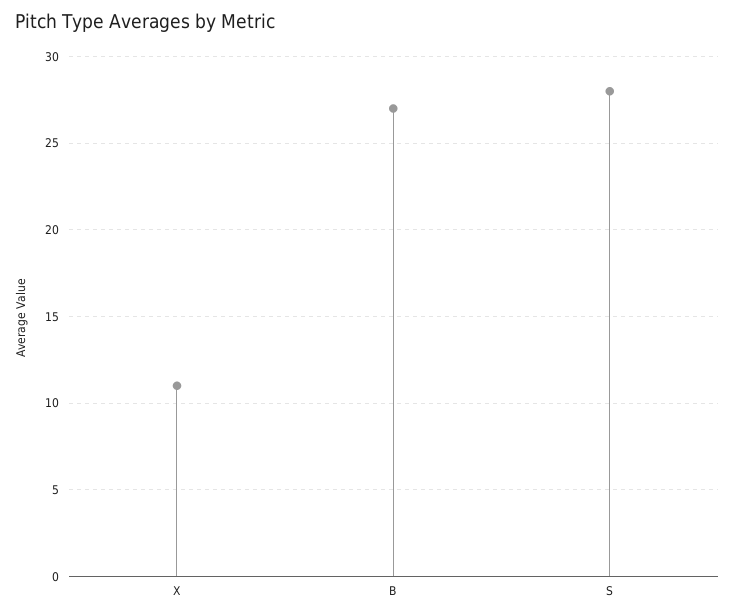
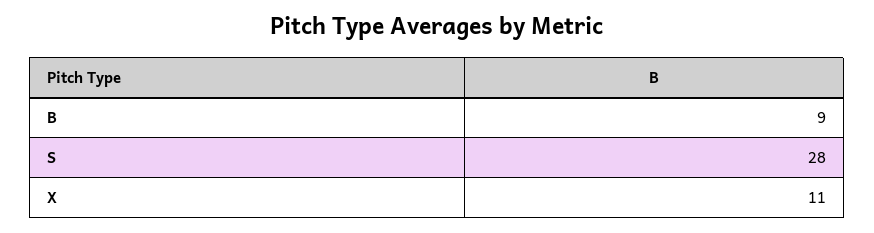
B: 27 -> 9

